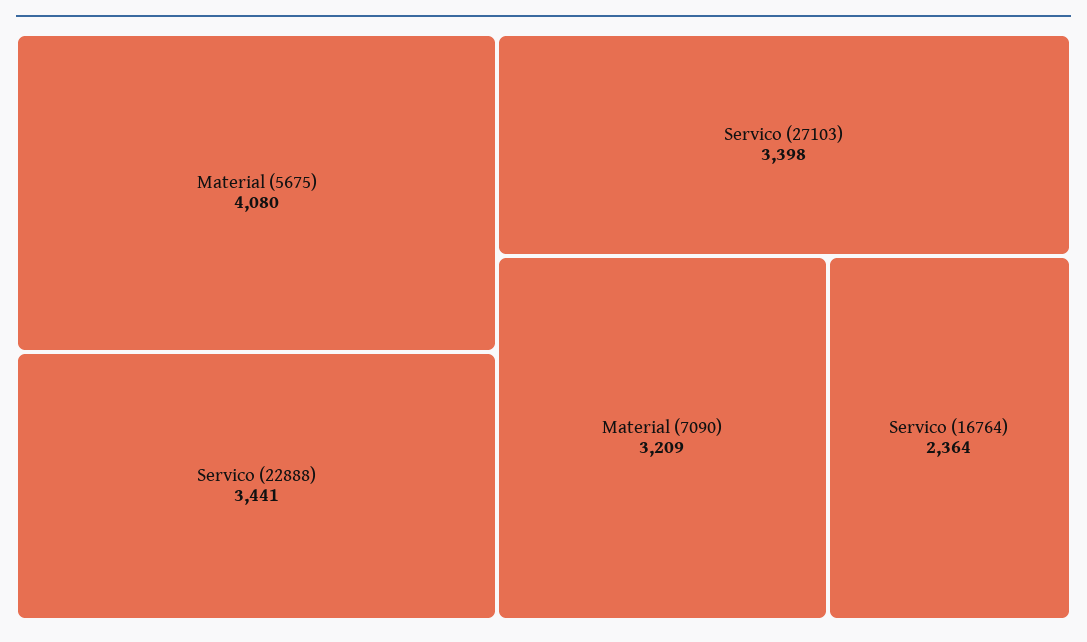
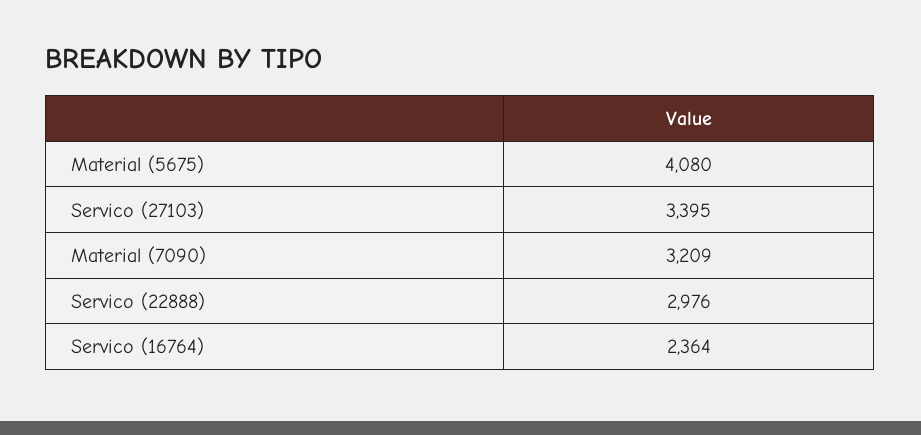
Servico (22888): 3441 -> 2976
Servico (27103): 3398 -> 3395

